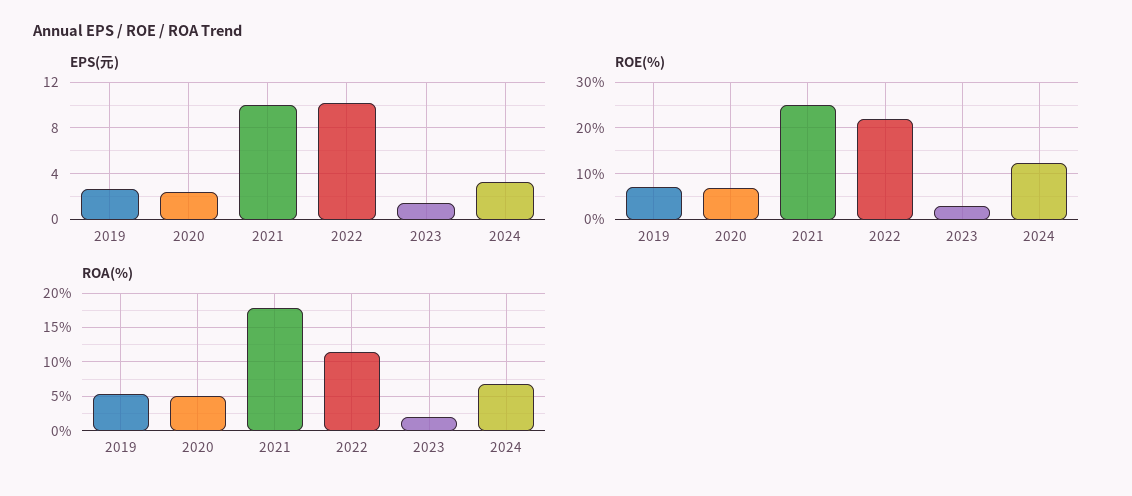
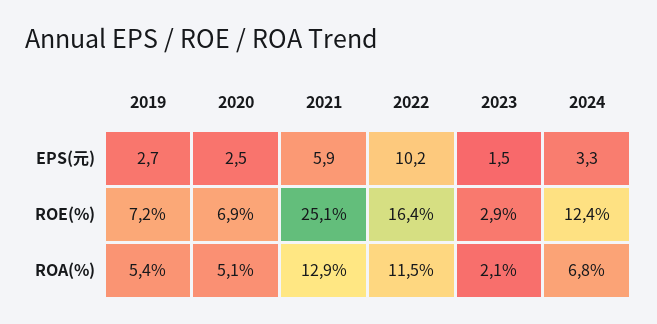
EPS(元), 2021: 10 -> 5.9
ROE(%), 2022: 22 -> 16.4
ROA(%), 2021: 18 -> 12.9

